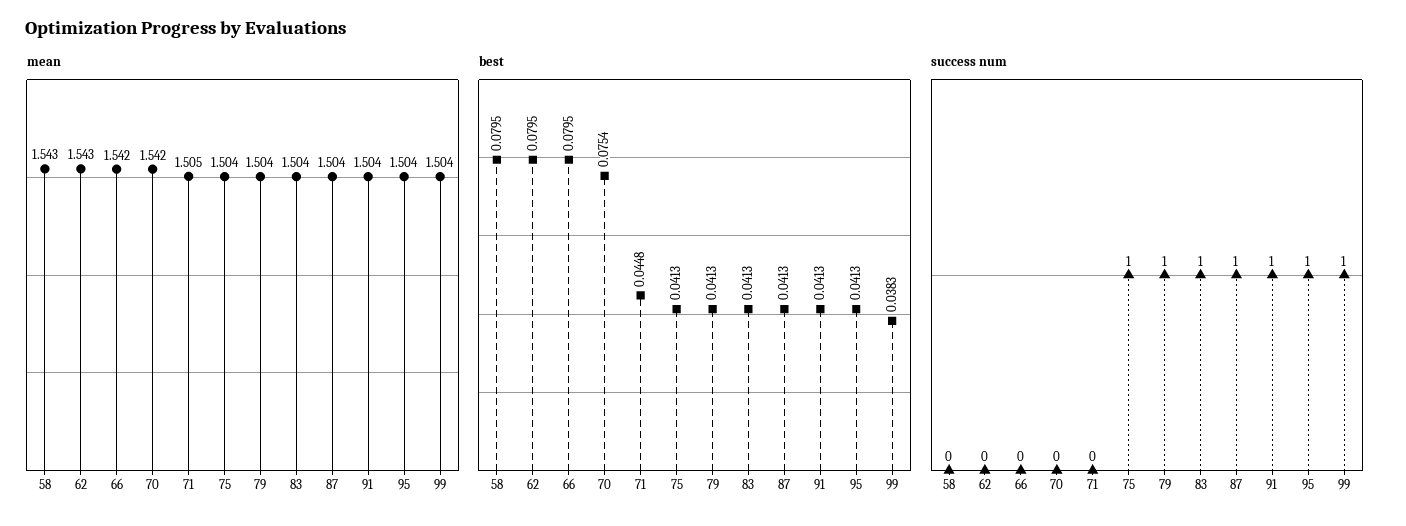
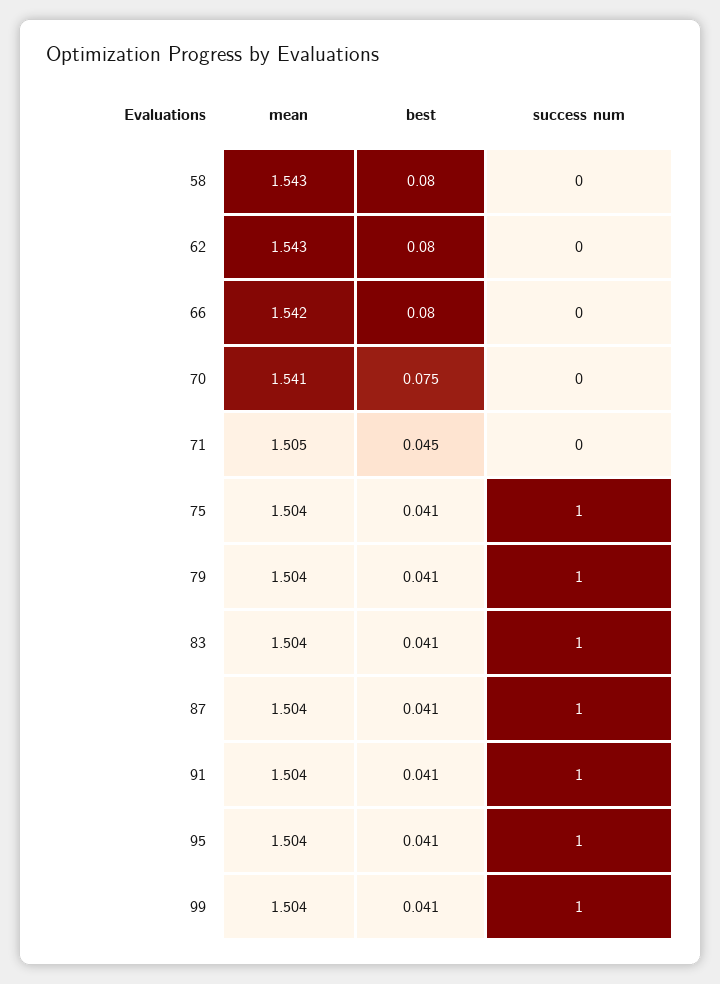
mean, 70: 1.542 -> 1.541
best, 99: 0.0383 -> 0.041

